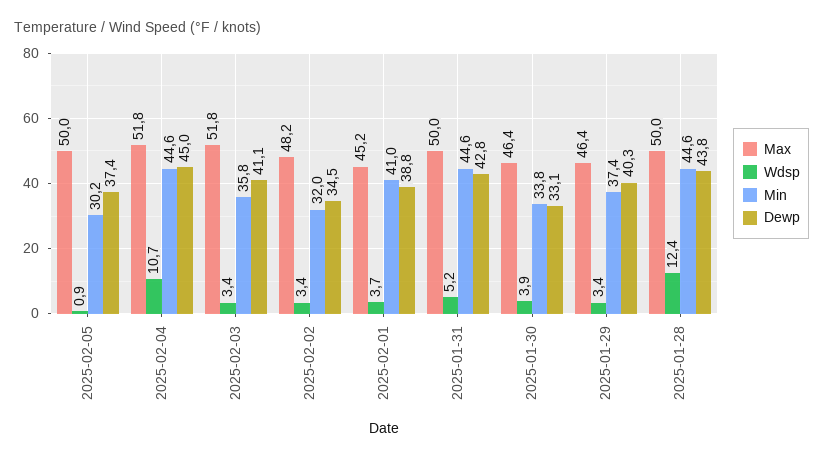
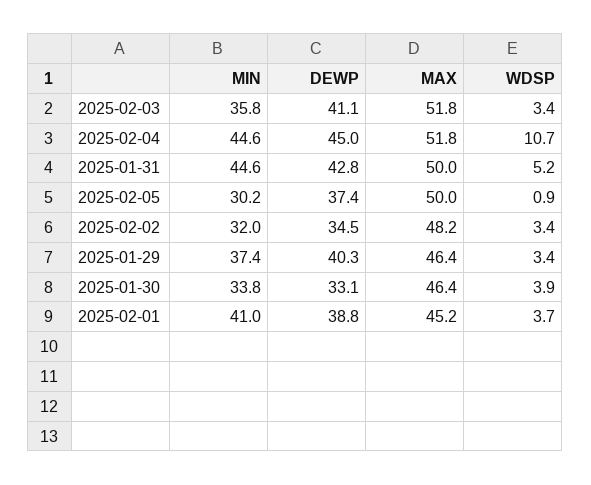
Max, 2025-01-28: 50 -> none
Wdsp, 2025-01-28: 12.4 -> none
Min, 2025-01-28: 44.6 -> none
Dewp, 2025-01-28: 43.8 -> none

